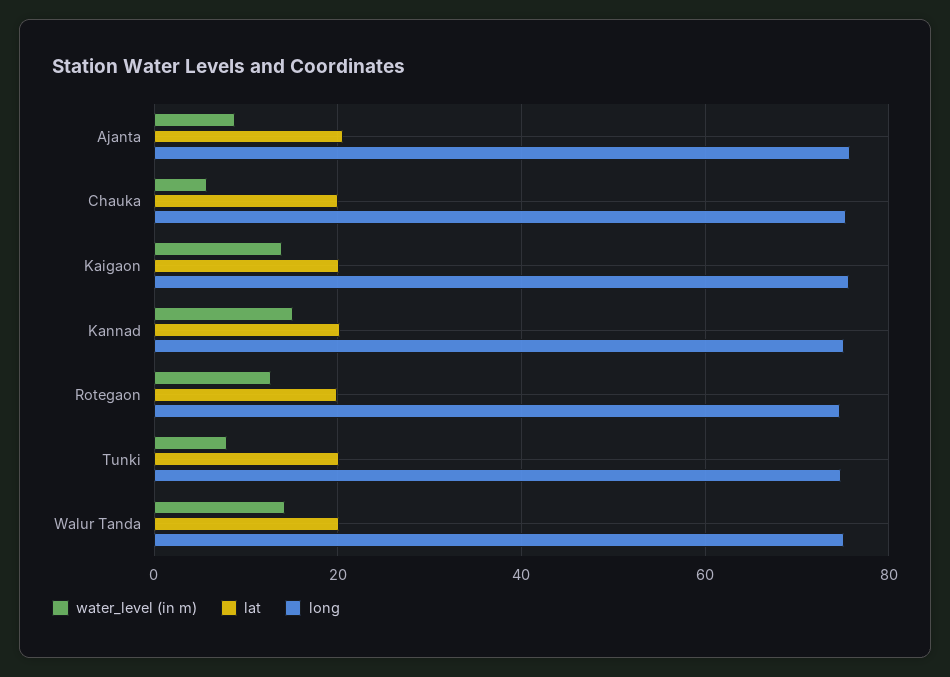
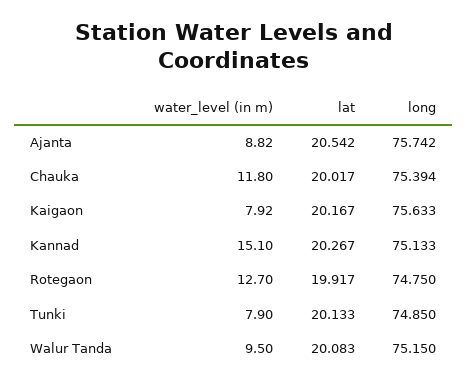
water_level (in m), Chauka: 6 -> 11.8
water_level (in m), Kaigaon: 14 -> 7.92
water_level (in m), Walur Tanda: 14 -> 9.5

